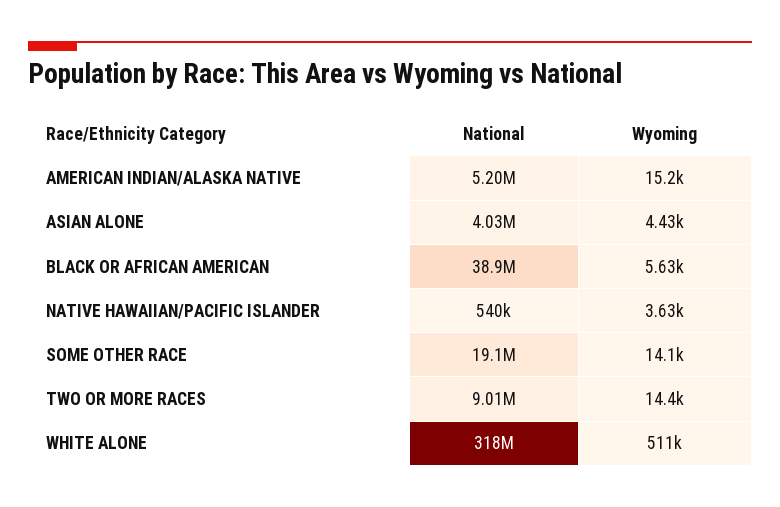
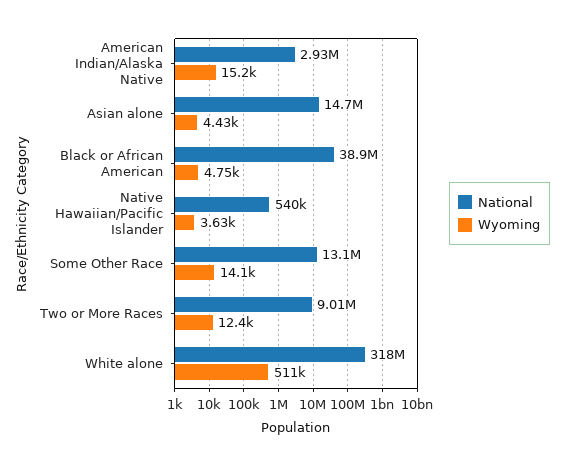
National, AMERICAN INDIAN/ALASKA NATIVE: 5200000 -> 2930000
National, ASIAN ALONE: 4030000 -> 14700000
Wyoming, BLACK OR AFRICAN AMERICAN: 5630 -> 4750
National, SOME OTHER RACE: 19100000 -> 13100000
Wyoming, TWO OR MORE RACES: 14400 -> 12400

